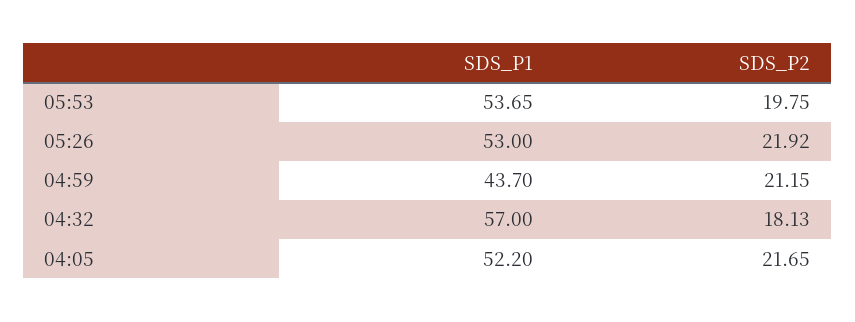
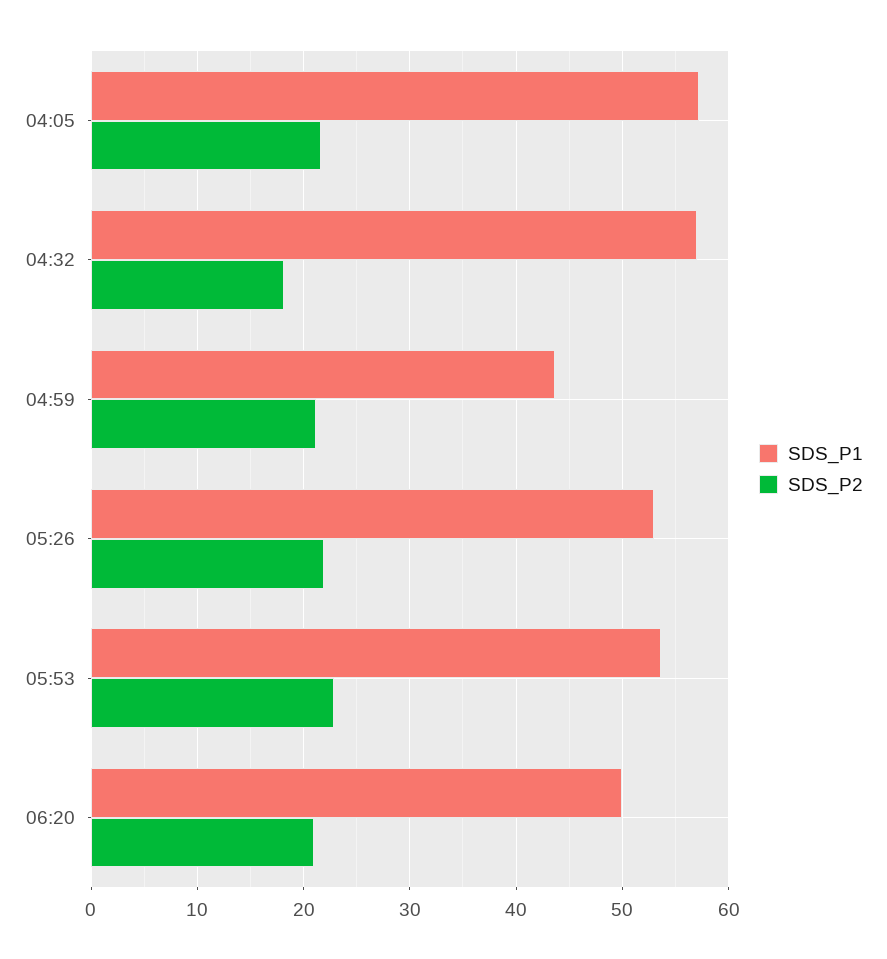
SDS_P2, 05:53: 19.75 -> 23
SDS_P1, 04:05: 52.2 -> 57
SDS_P1, 06:20: none -> 50
SDS_P2, 06:20: none -> 21

